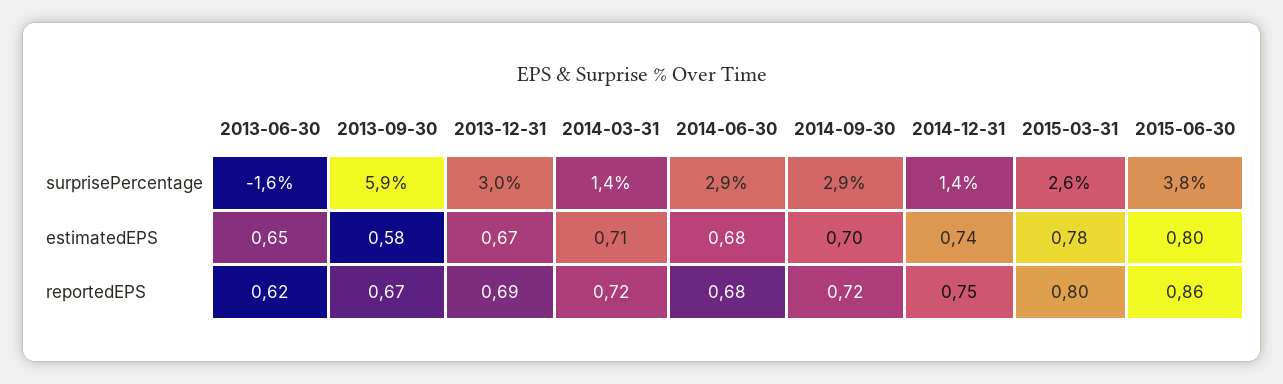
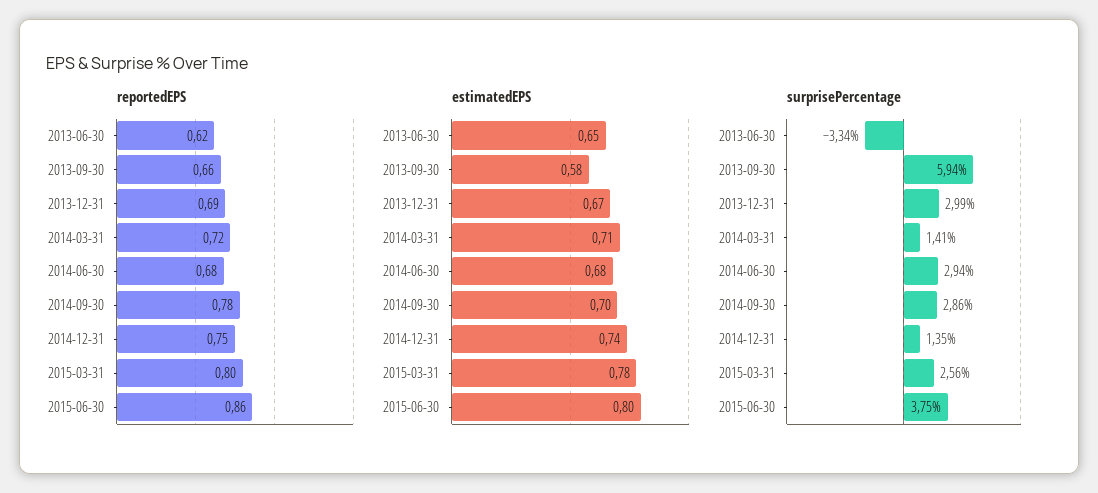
surprisePercentage, 2013-06-30: -1.6 -> -3.34
reportedEPS, 2013-09-30: 0.67 -> 0.66
reportedEPS, 2014-09-30: 0.72 -> 0.78

